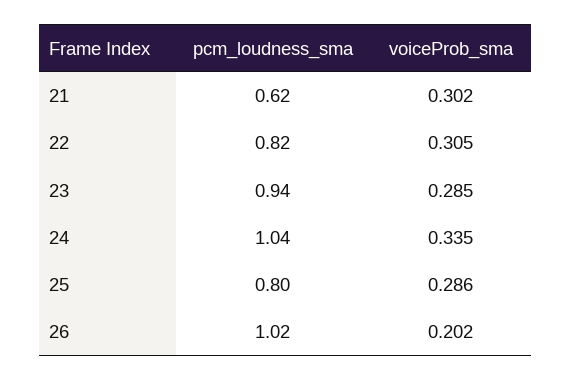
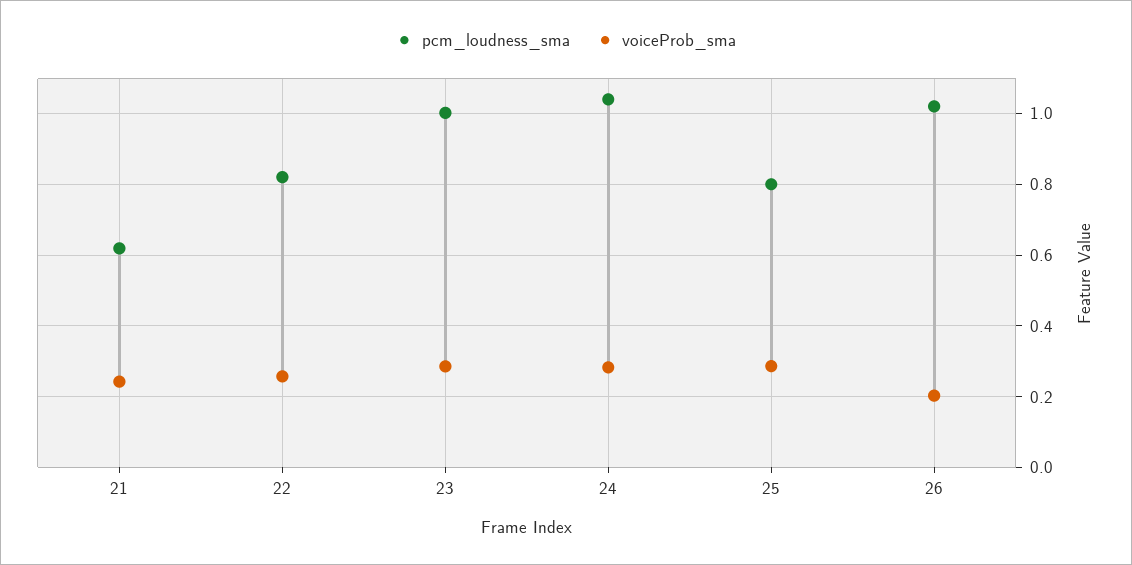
voiceProb_sma, 21: 0.302 -> 0.24
voiceProb_sma, 22: 0.305 -> 0.26
pcm_loudness_sma, 23: 0.94 -> 1
voiceProb_sma, 24: 0.335 -> 0.28

